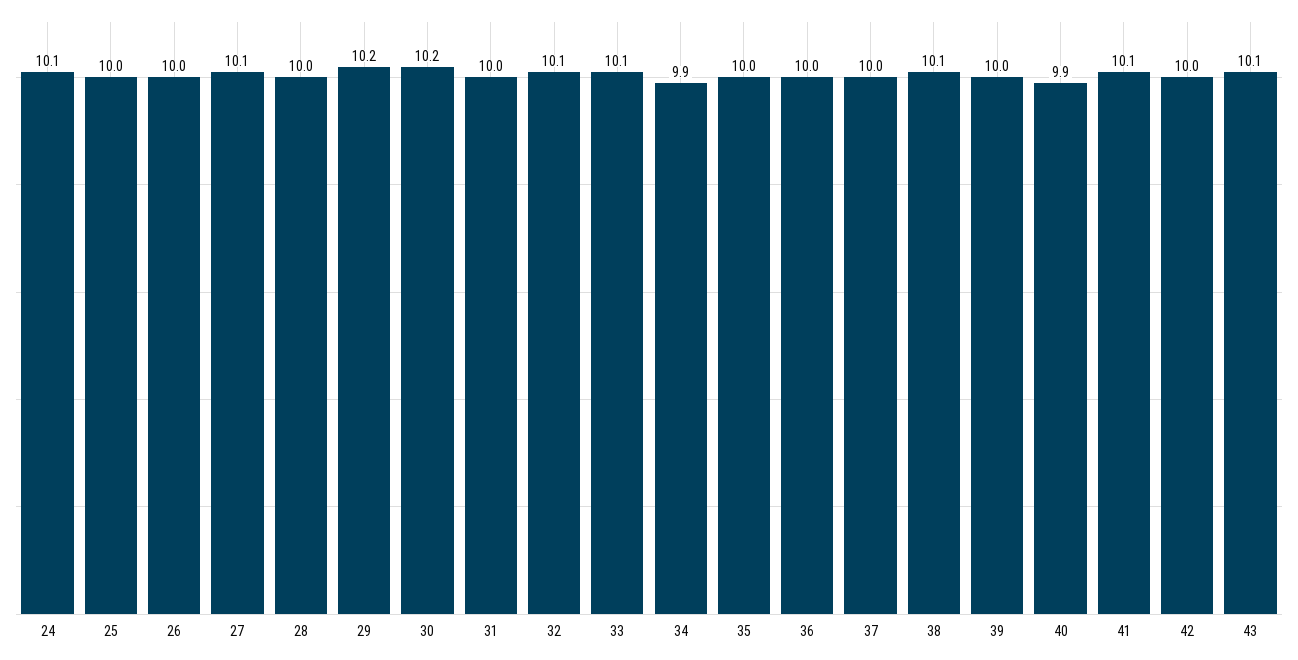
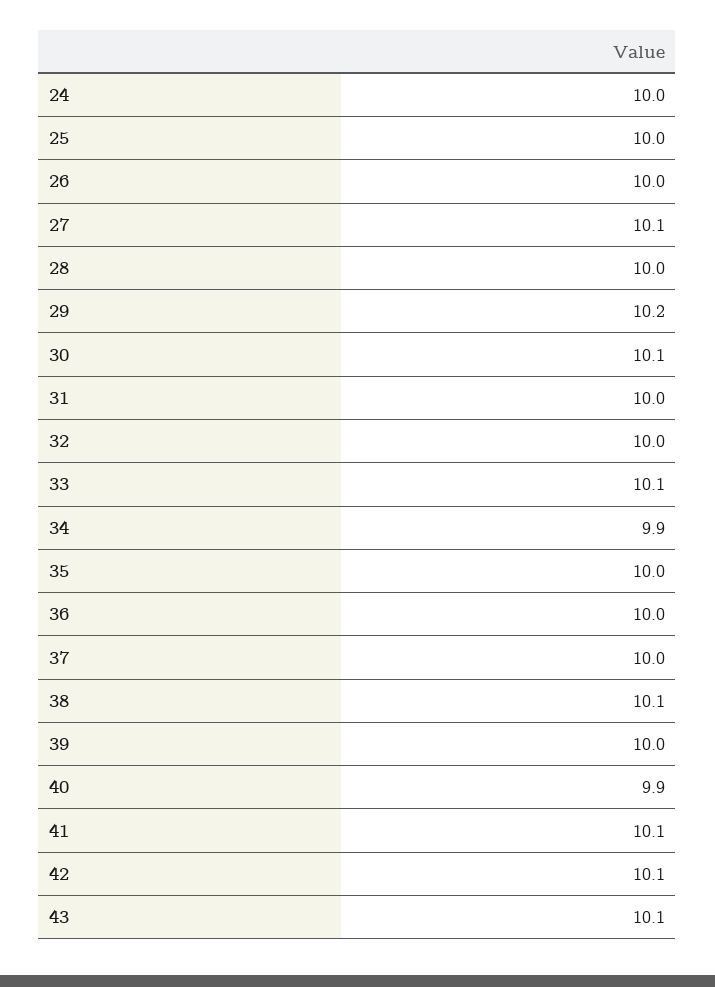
24: 10.1 -> 10
30: 10.2 -> 10.1
32: 10.1 -> 10
42: 10 -> 10.1

